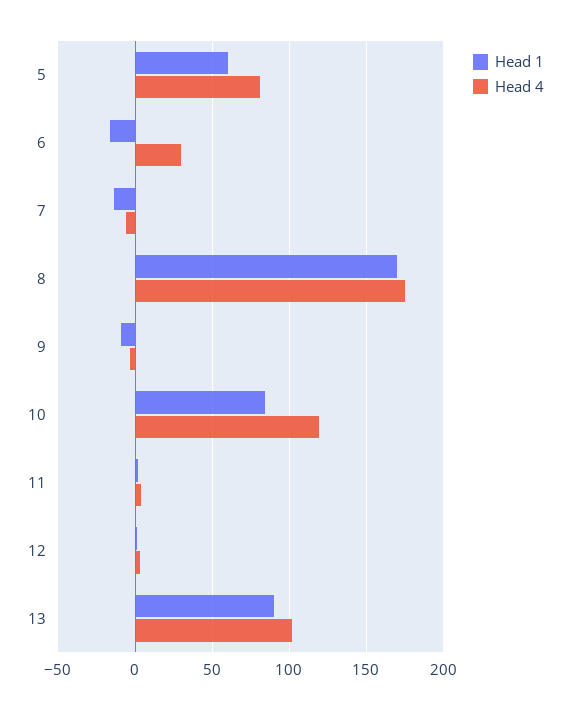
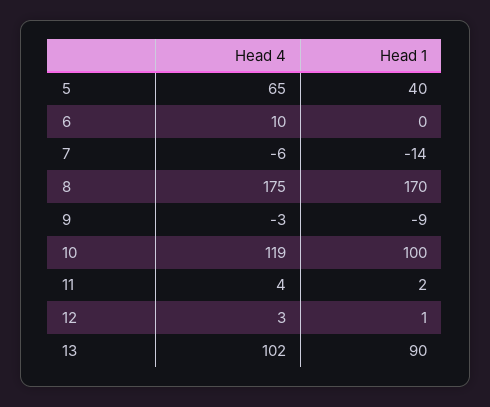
Head 1, 5: 60 -> 40
Head 4, 5: 80 -> 65
Head 1, 6: -15 -> 0
Head 4, 6: 30 -> 10
Head 1, 10: 85 -> 100

